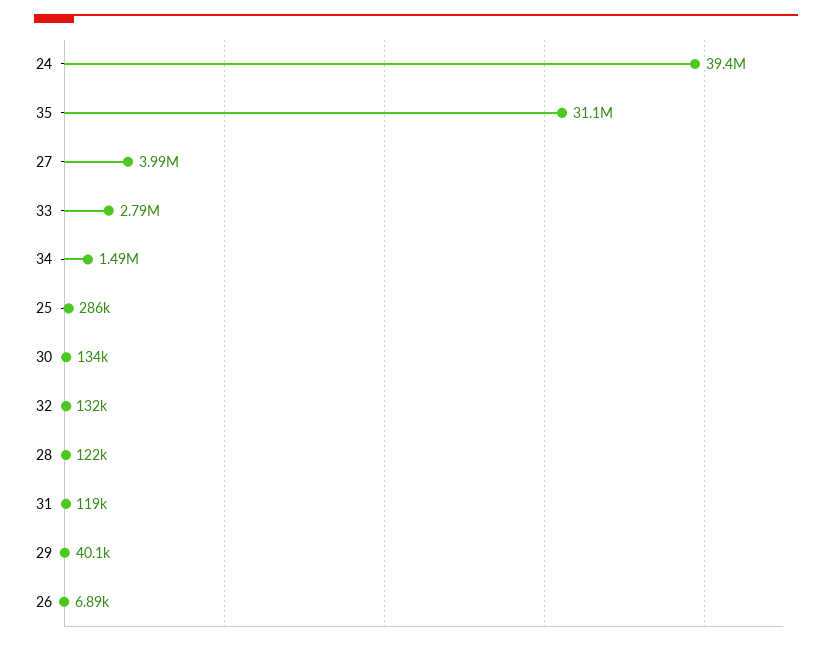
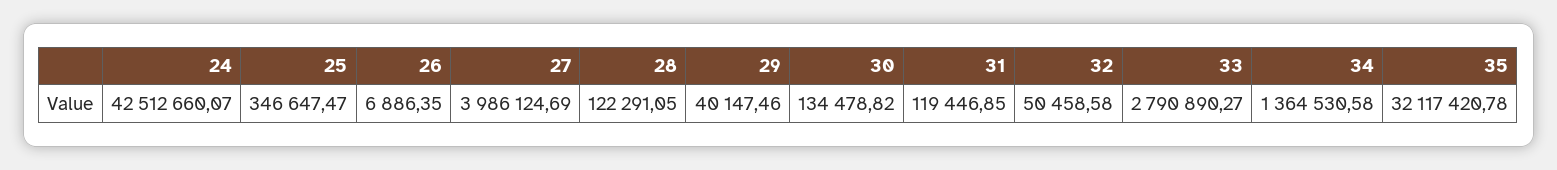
24: 39400000 -> 42512660.07
35: 31100000 -> 32117420.78
34: 1490000 -> 1364530.58
25: 286000 -> 346647.47
32: 132000 -> 50458.58

